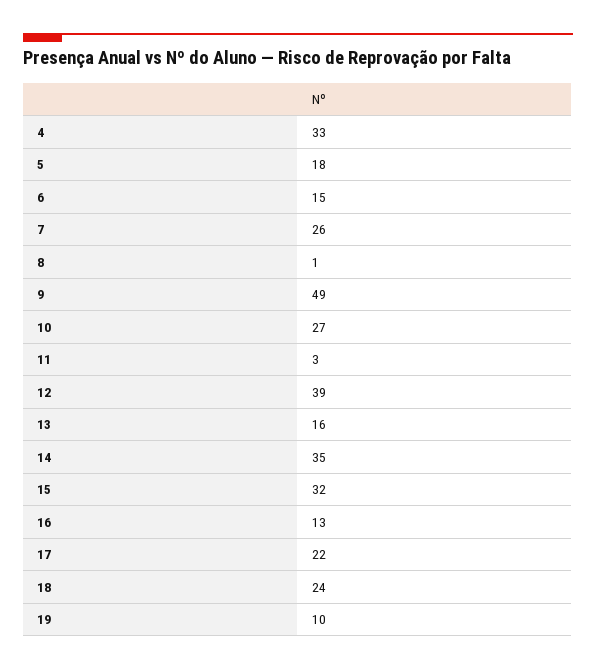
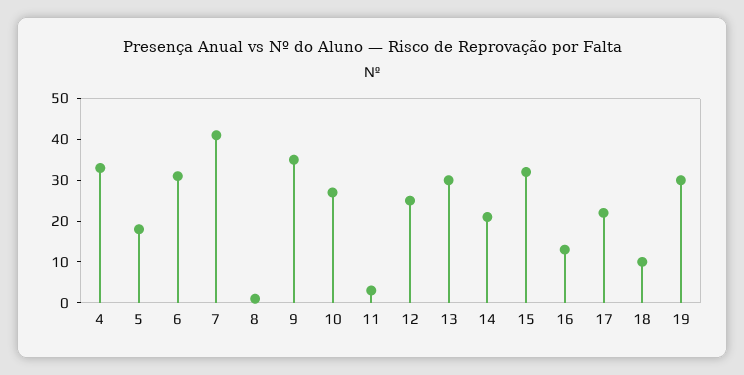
6: 15 -> 30
7: 26 -> 40
9: 49 -> 35
12: 39 -> 25
13: 16 -> 30
14: 35 -> 20
18: 24 -> 10
19: 10 -> 30

